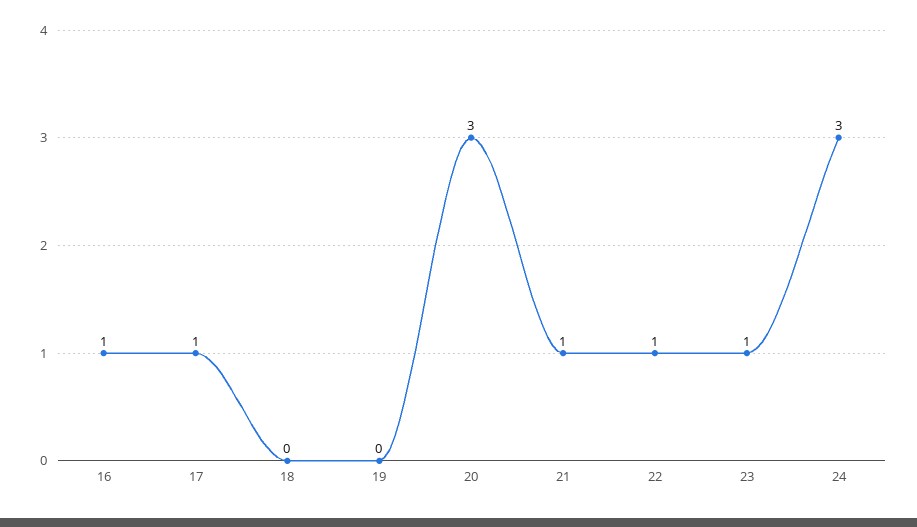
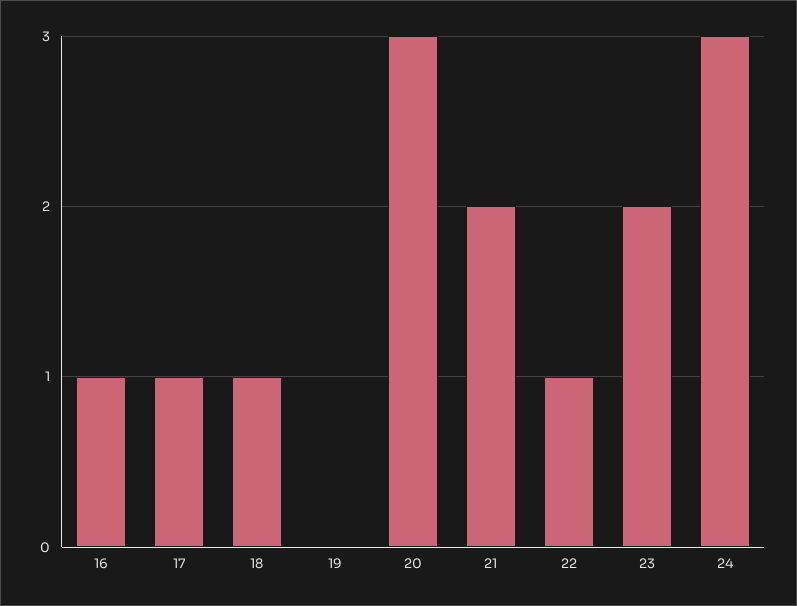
18: 0 -> 1
21: 1 -> 2
23: 1 -> 2

